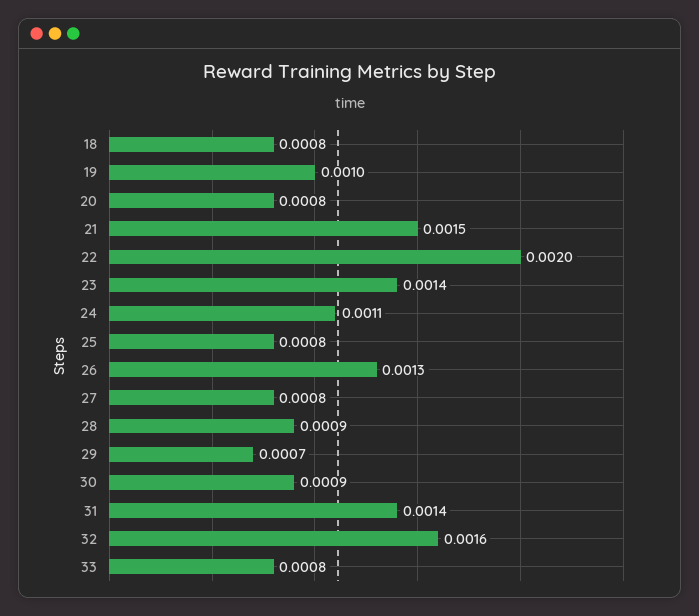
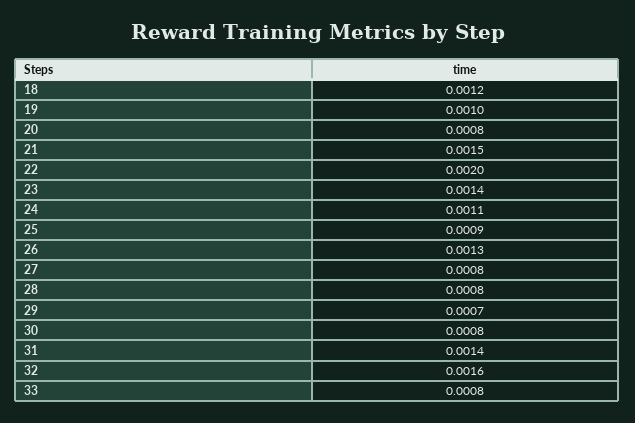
18: 0.0008 -> 0.0012
25: 0.0008 -> 0.0009
28: 0.0009 -> 0.0008
30: 0.0009 -> 0.0008

